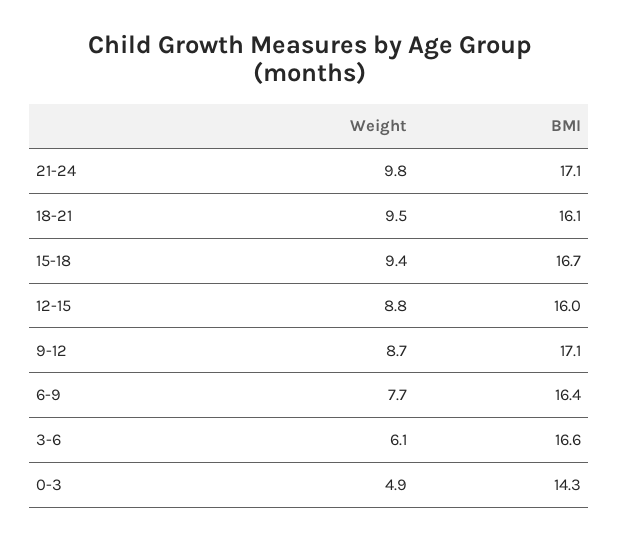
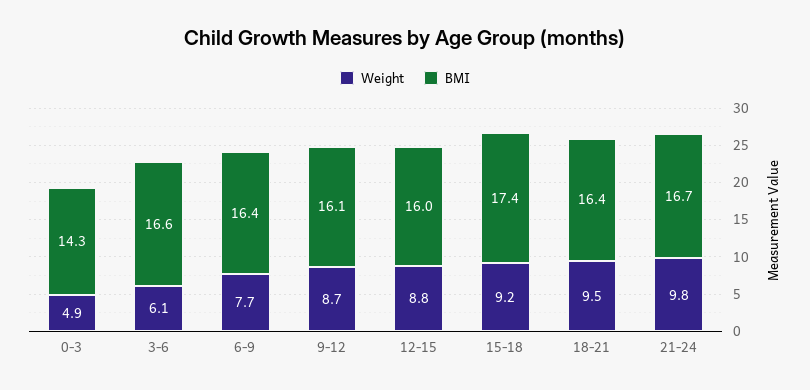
BMI, 21-24: 17.1 -> 16.7
BMI, 18-21: 16.1 -> 16.4
Weight, 15-18: 9.4 -> 9.2
BMI, 15-18: 16.7 -> 17.4
BMI, 9-12: 17.1 -> 16.1

